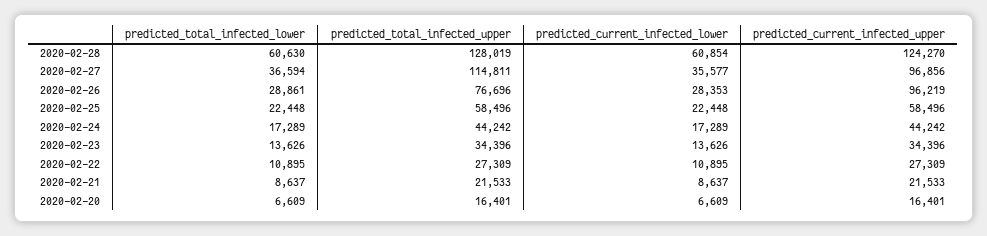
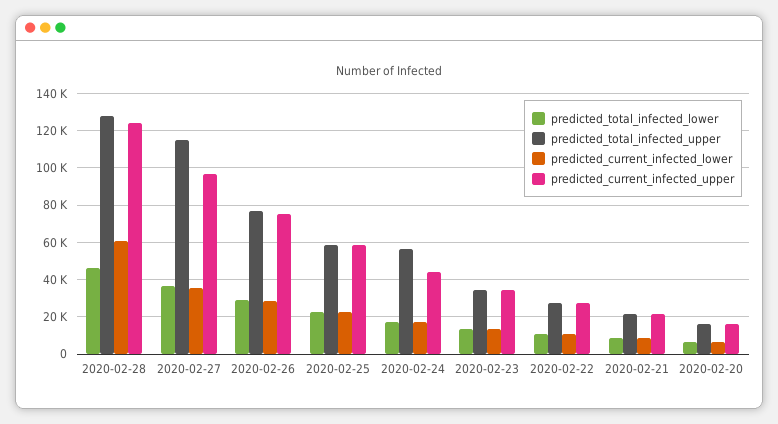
predicted_total_infected_lower, 2020-02-28: 60630 -> 45000
predicted_current_infected_upper, 2020-02-26: 96219 -> 75000
predicted_total_infected_upper, 2020-02-24: 44242 -> 55000

